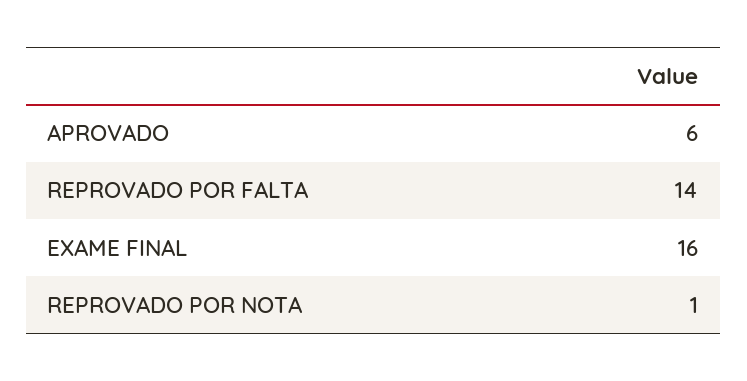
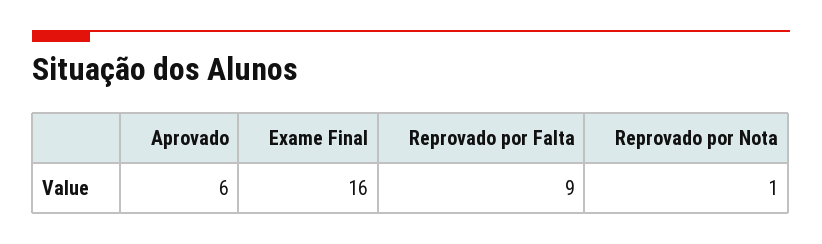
REPROVADO POR FALTA: 14 -> 9

